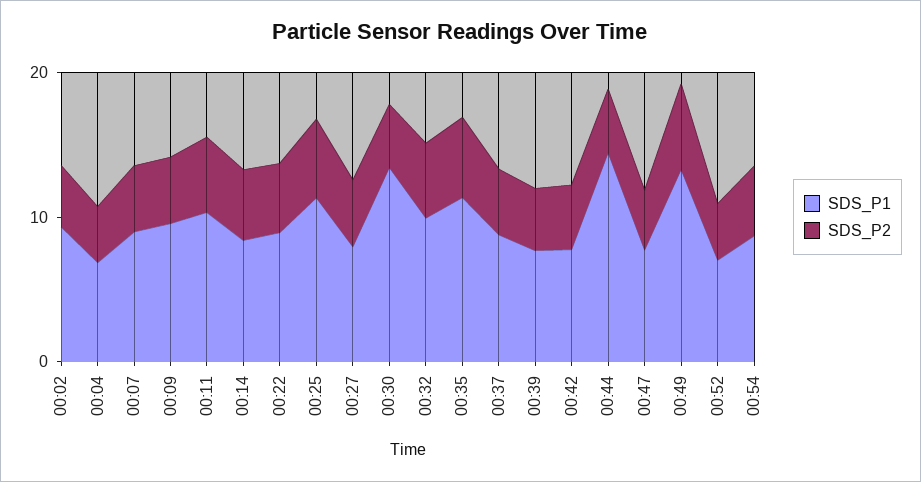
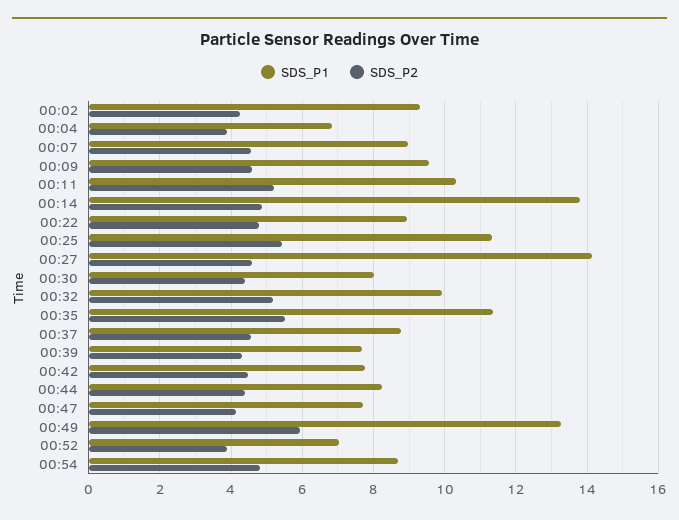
SDS_P1, 00:14: 8 -> 13.8
SDS_P1, 00:27: 8 -> 14.2
SDS_P1, 00:30: 14 -> 8
SDS_P1, 00:44: 14 -> 8.2

